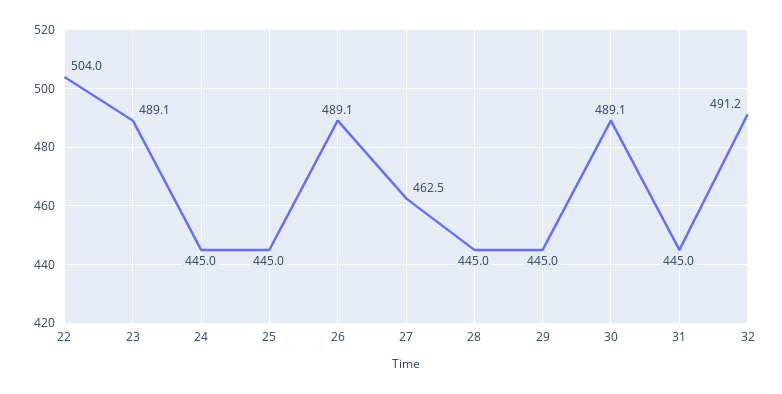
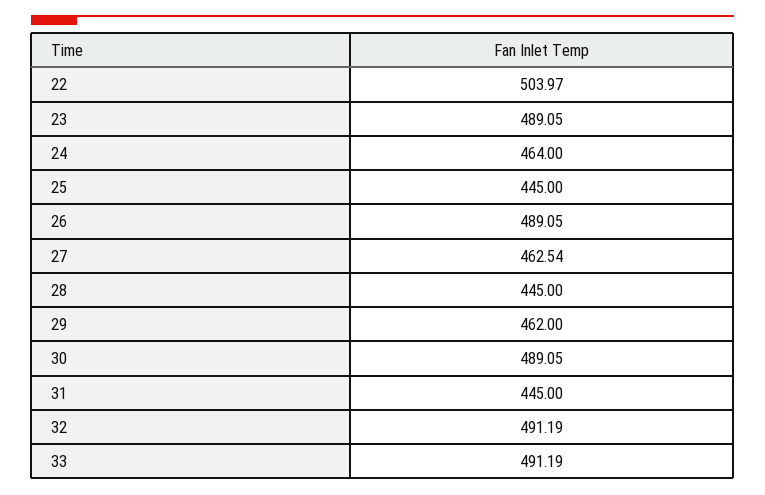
24: 445 -> 464
29: 445 -> 462
33: none -> 491.19

